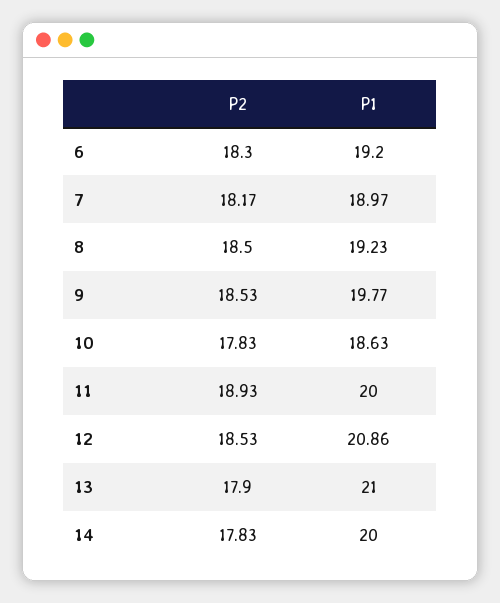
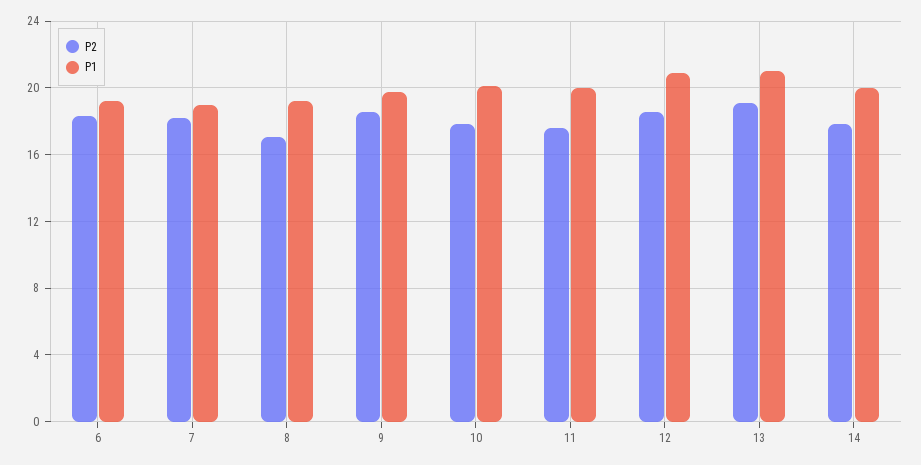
P2, 8: 18.5 -> 17
P1, 10: 18.63 -> 20
P2, 11: 18.93 -> 17.5
P2, 13: 17.9 -> 19

